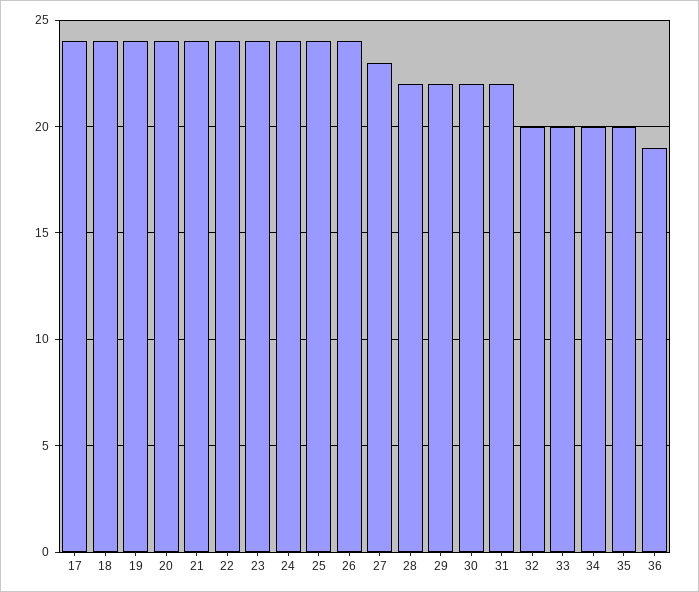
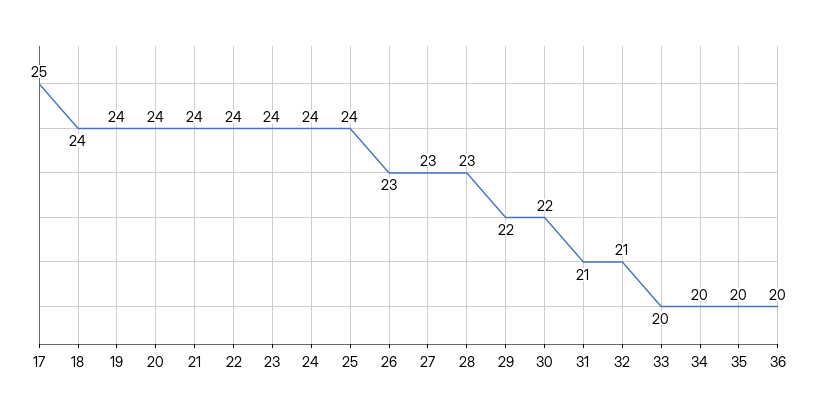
17: 24 -> 25
26: 24 -> 23
28: 22 -> 23
31: 22 -> 21
32: 20 -> 21
36: 19 -> 20

